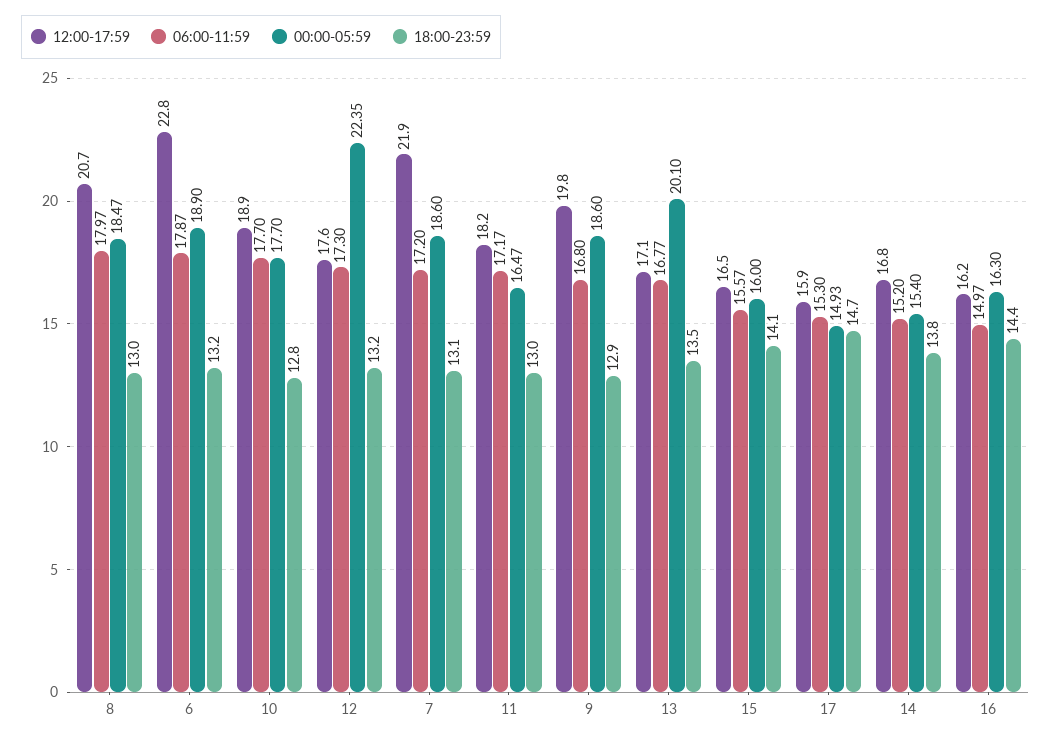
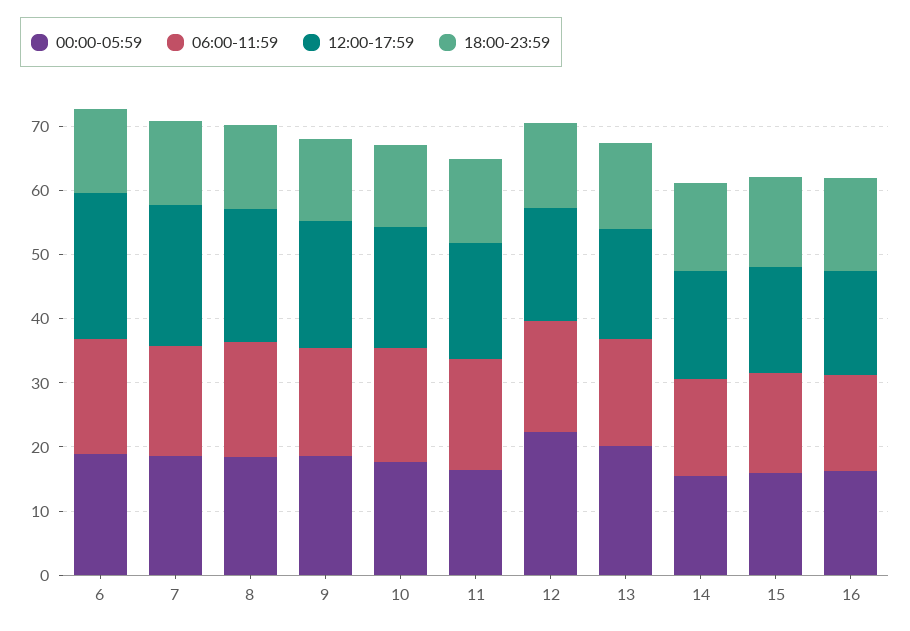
12:00-17:59, 17: 15.9 -> none
06:00-11:59, 17: 15.3 -> none
00:00-05:59, 17: 14.93 -> none
18:00-23:59, 17: 14.7 -> none

